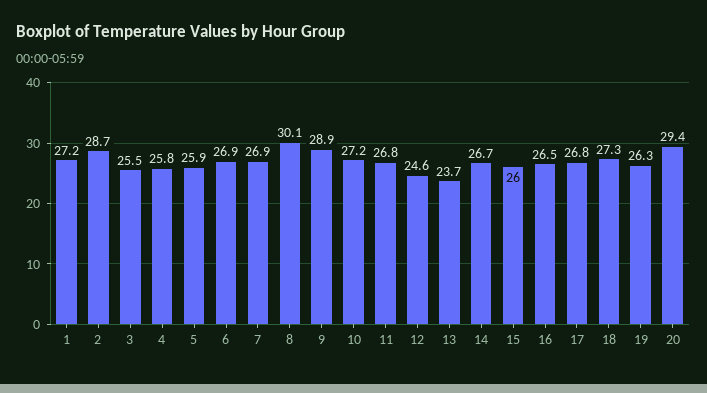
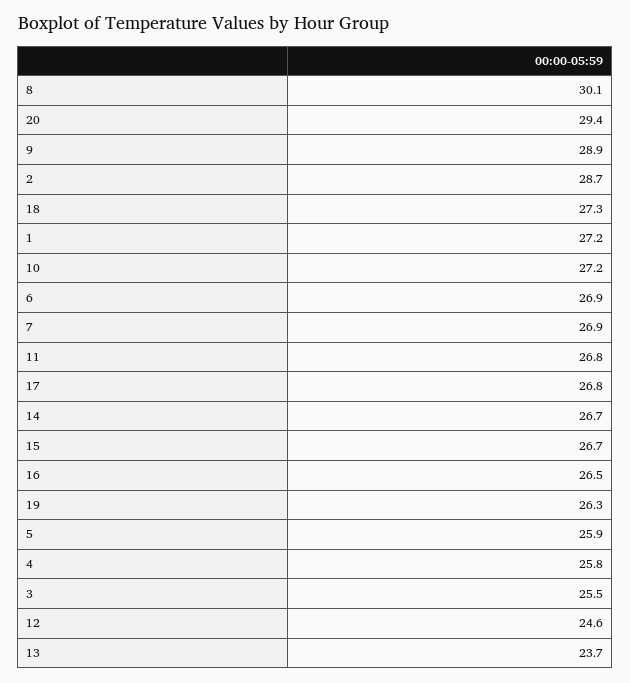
15: 26 -> 26.7

